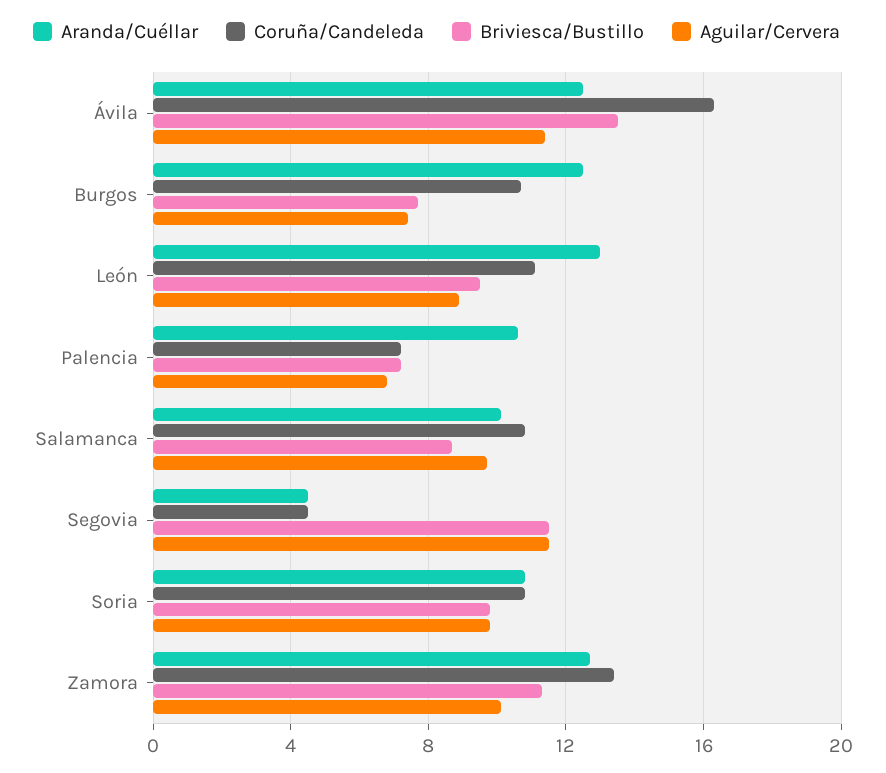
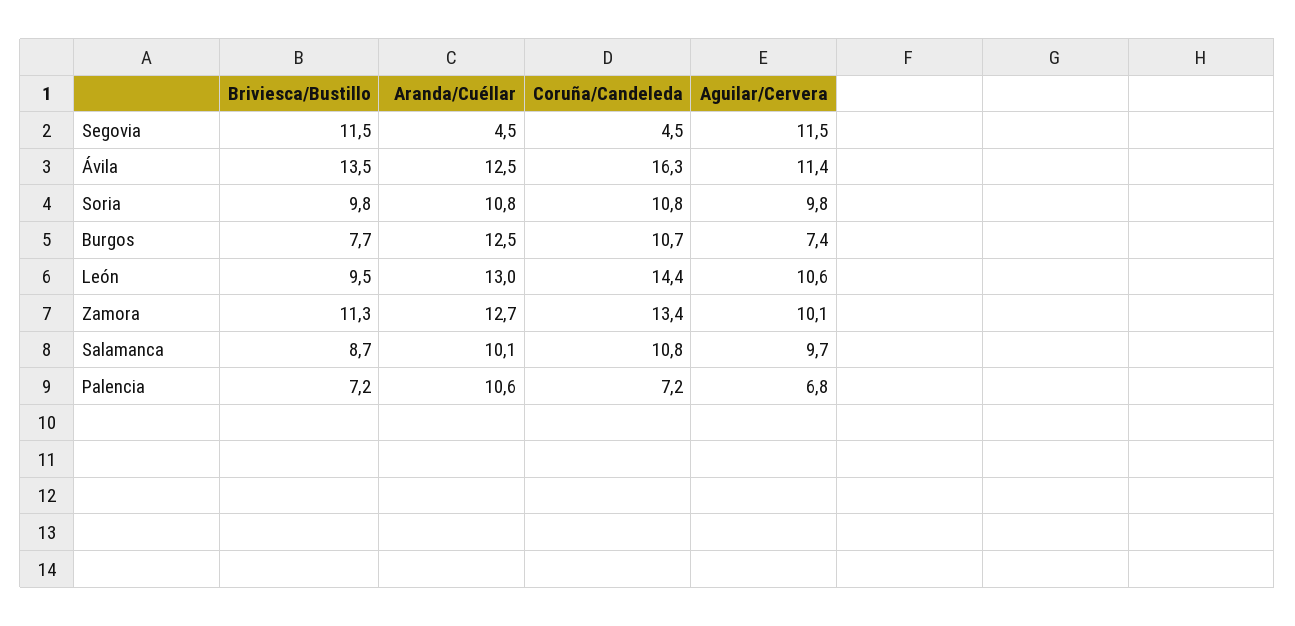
Coruña/Candeleda, León: 11 -> 14.4
Aguilar/Cervera, León: 9 -> 10.6

